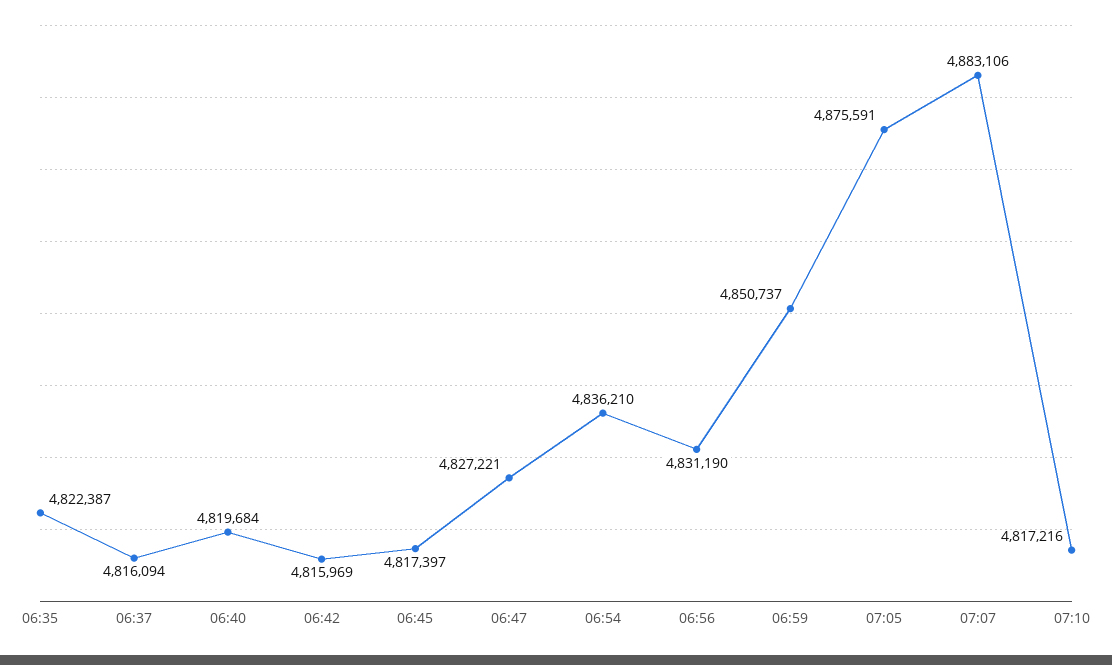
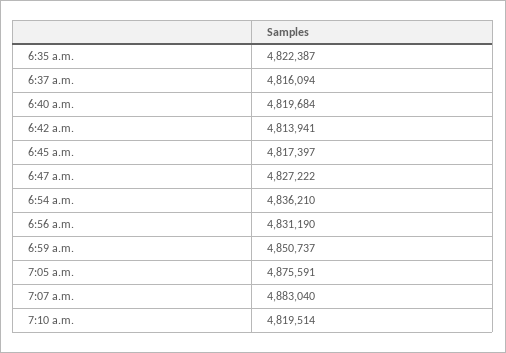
06:42: 4815969 -> 4813941
06:47: 4827221 -> 4827222
07:07: 4883106 -> 4883040
07:10: 4817216 -> 4819514

